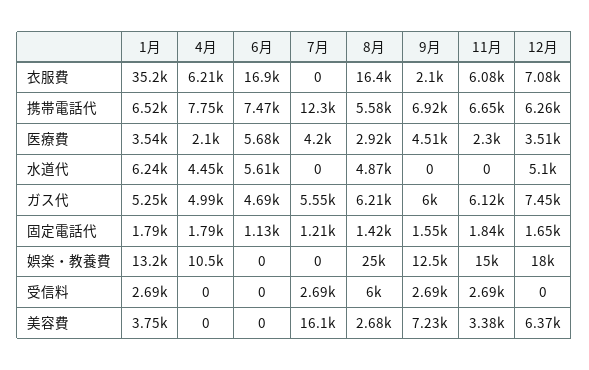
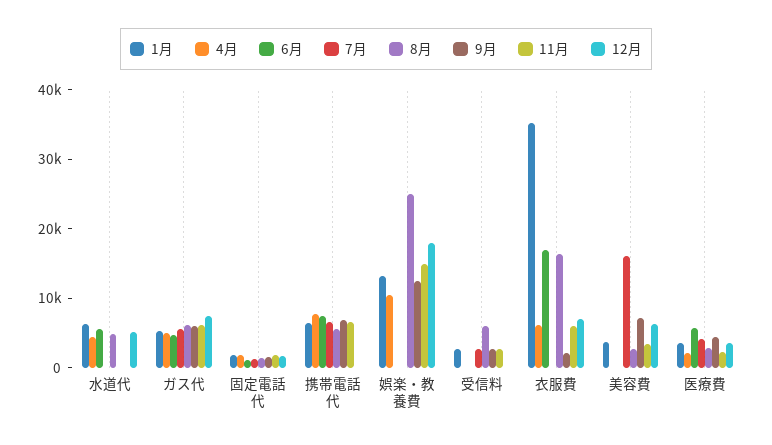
7月, 携帯電話代: 12300 -> 6000
12月, 携帯電話代: 6260 -> 0

